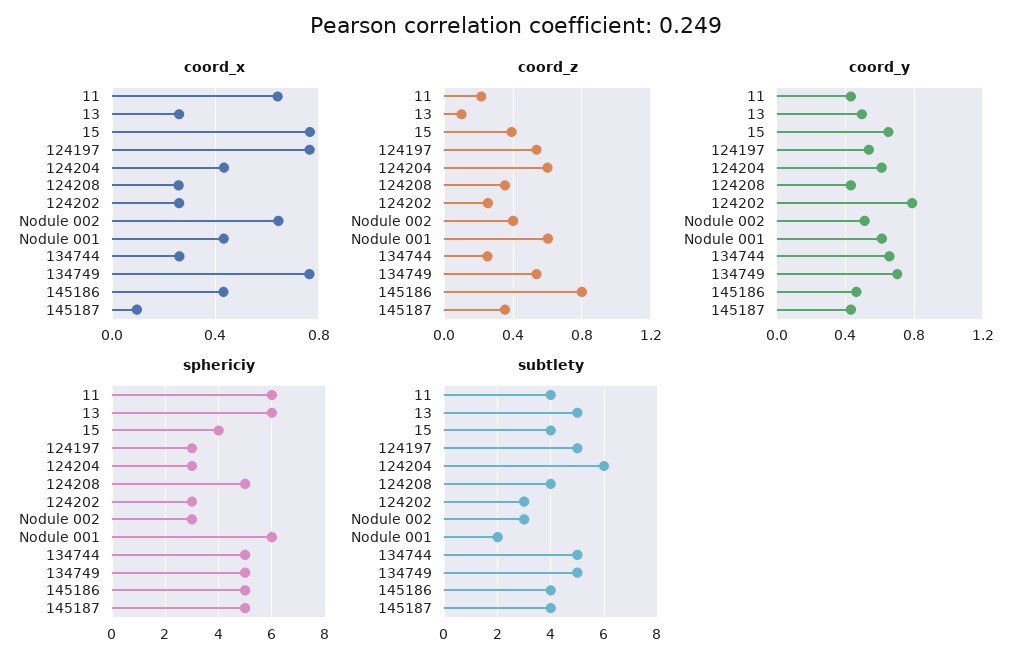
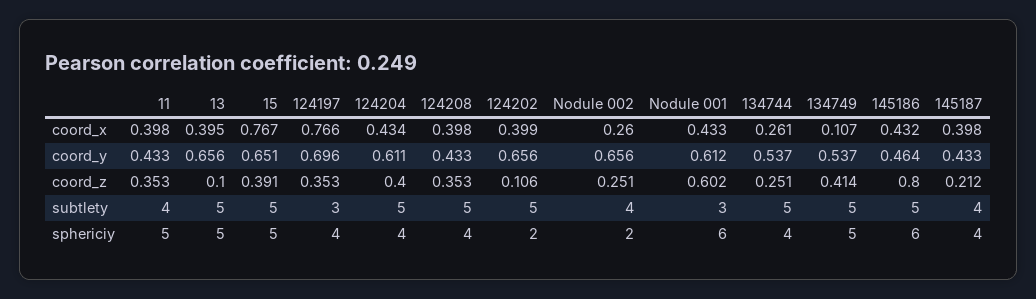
coord_x, 11: 0.65 -> 0.398
coord_x, 13: 0.25 -> 0.395
coord_x, 124208: 0.25 -> 0.398
coord_x, 124202: 0.25 -> 0.399
coord_x, Nodule 002: 0.65 -> 0.26
coord_x, 134749: 0.75 -> 0.107
coord_x, 145187: 0.1 -> 0.398
coord_z, 11: 0.2 -> 0.353
coord_z, 124197: 0.55 -> 0.353
coord_z, 124204: 0.6 -> 0.4
coord_z, 124202: 0.25 -> 0.106
coord_z, Nodule 002: 0.4 -> 0.251
coord_z, 134749: 0.55 -> 0.414
coord_z, 145187: 0.35 -> 0.212
coord_y, 13: 0.5 -> 0.656
coord_y, 124197: 0.55 -> 0.696
coord_y, 124202: 0.8 -> 0.656
coord_y, Nodule 002: 0.5 -> 0.656
coord_y, 134744: 0.65 -> 0.537
coord_y, 134749: 0.7 -> 0.537
sphericiy, 11: 6 -> 5
sphericiy, 13: 6 -> 5
sphericiy, 15: 4 -> 5
sphericiy, 124197: 3 -> 4
sphericiy, 124204: 3 -> 4
sphericiy, 124208: 5 -> 4
sphericiy, 124202: 3 -> 2
sphericiy, Nodule 002: 3 -> 2
sphericiy, 134744: 5 -> 4
sphericiy, 145186: 5 -> 6
sphericiy, 145187: 5 -> 4
subtlety, 15: 4 -> 5
subtlety, 124197: 5 -> 3
subtlety, 124204: 6 -> 5
subtlety, 124208: 4 -> 5
subtlety, 124202: 3 -> 5
subtlety, Nodule 002: 3 -> 4
subtlety, Nodule 001: 2 -> 3
subtlety, 145186: 4 -> 5

